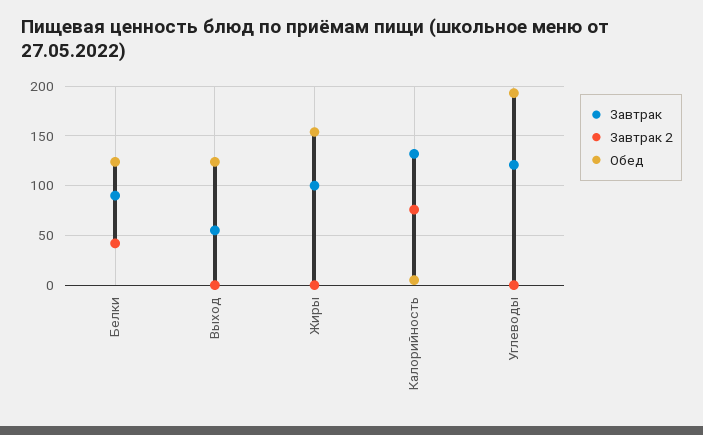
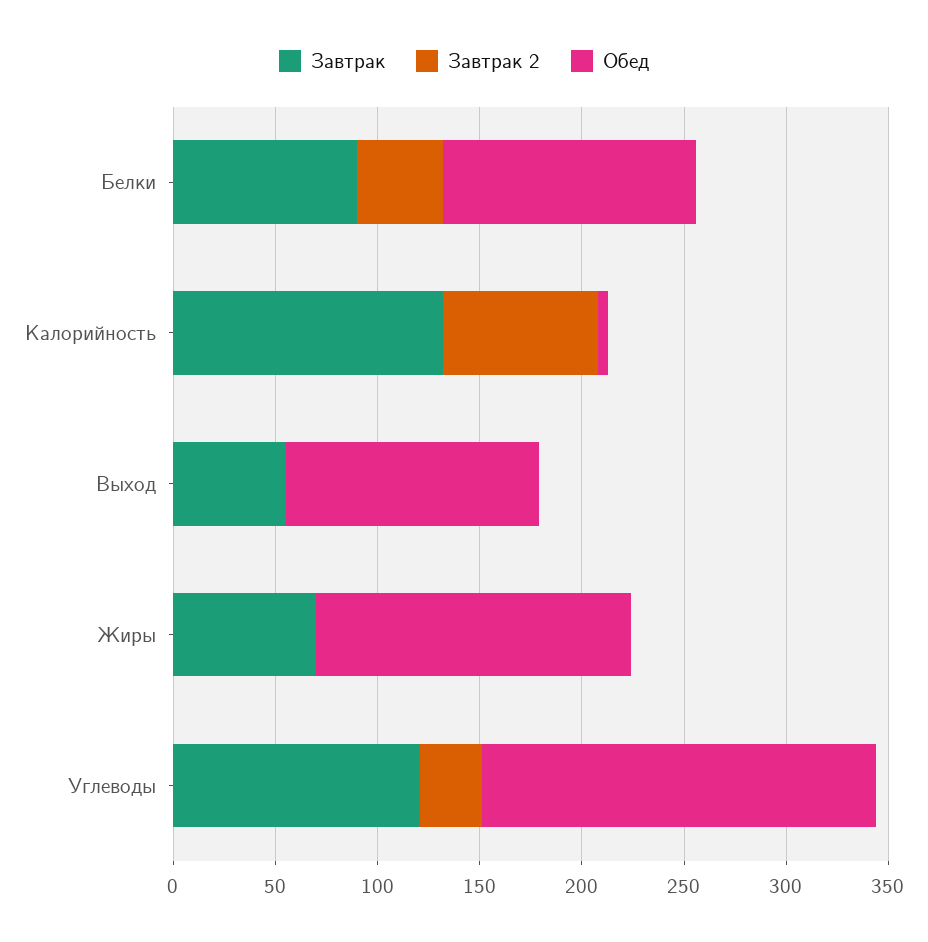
Завтрак, Жиры: 100 -> 70
Завтрак 2, Углеводы: 0 -> 30

